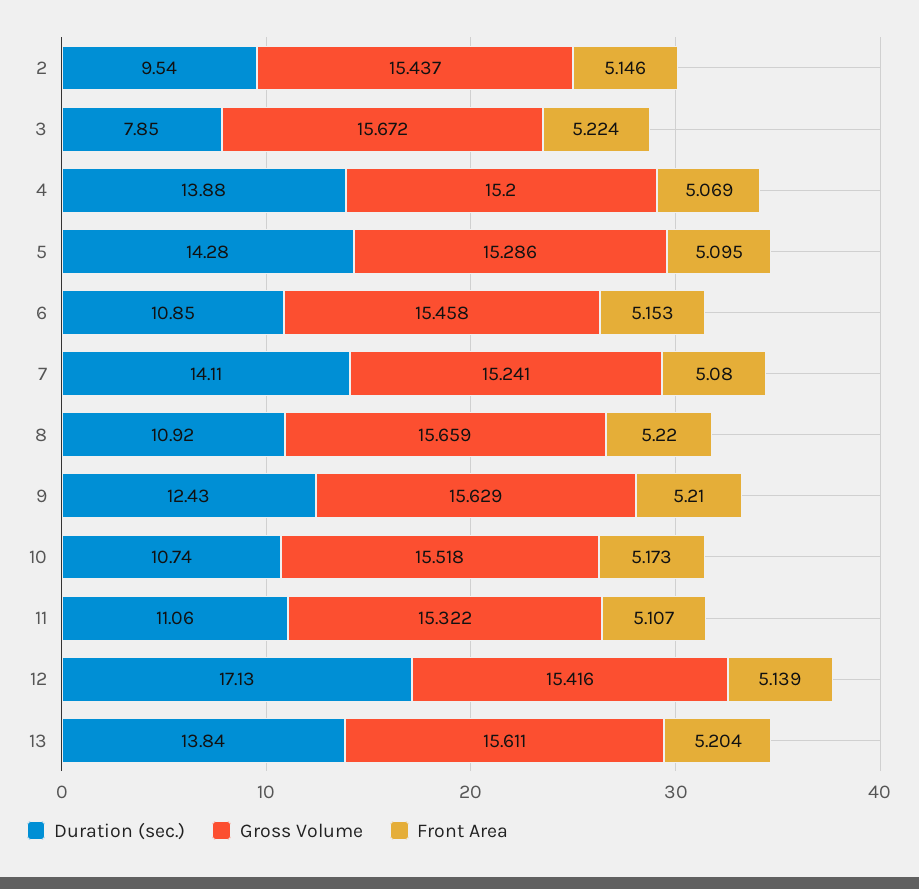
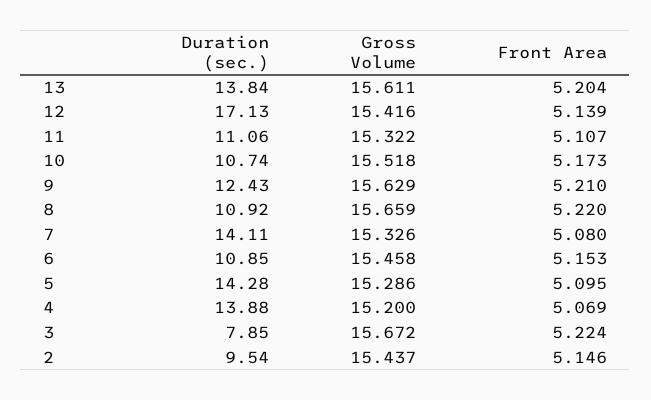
Gross Volume, 7: 15.241 -> 15.326

